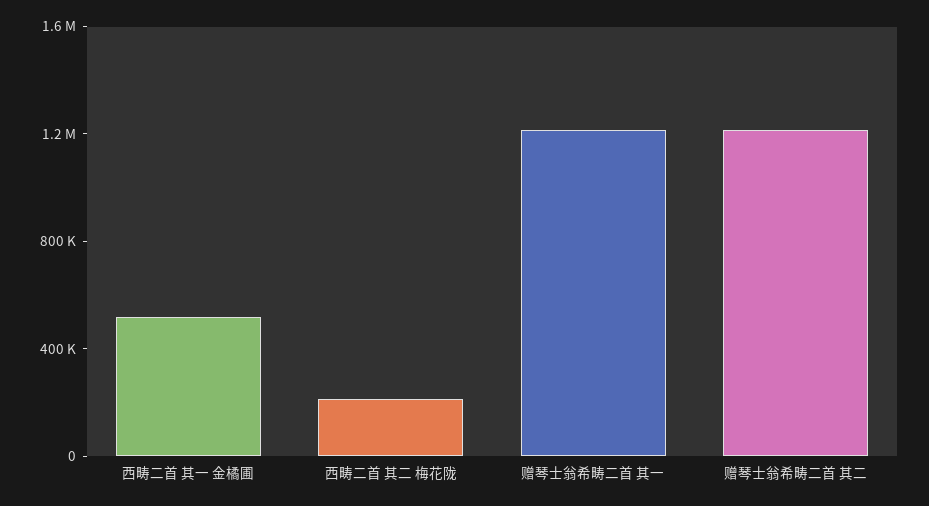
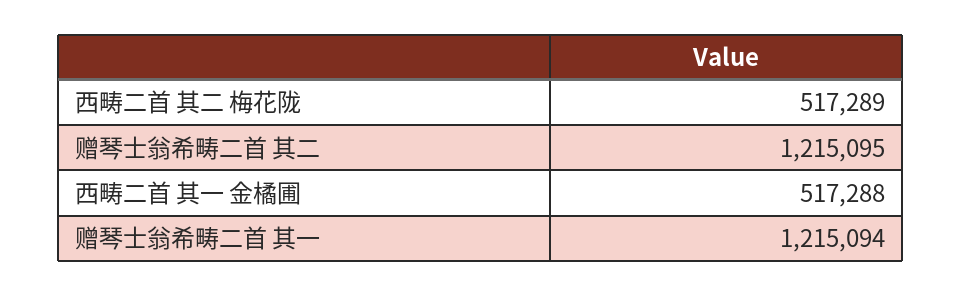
西畴二首 其二 梅花陇: 200000 -> 517289

